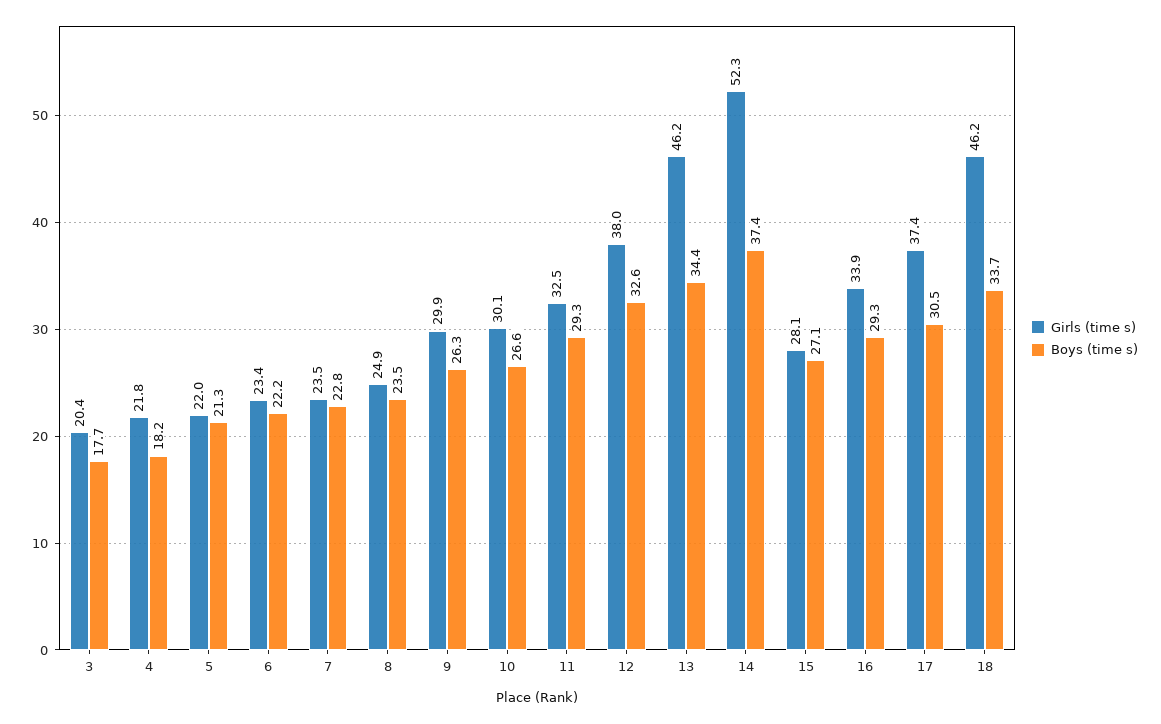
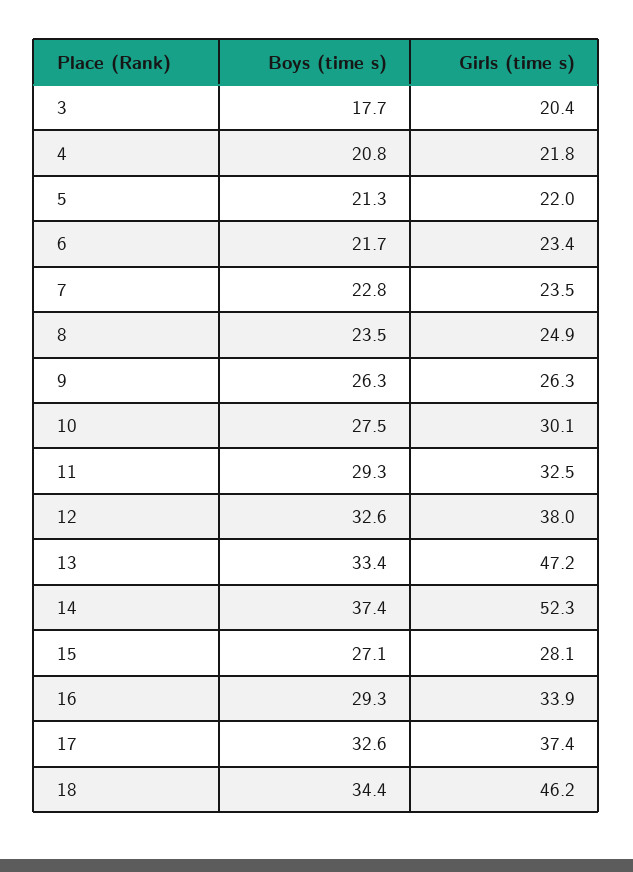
Boys (time s), 4: 18.2 -> 20.8
Boys (time s), 6: 22.2 -> 21.7
Girls (time s), 9: 29.9 -> 26.3
Boys (time s), 10: 26.6 -> 27.5
Girls (time s), 13: 46.2 -> 47.2
Boys (time s), 13: 34.4 -> 33.4
Boys (time s), 17: 30.5 -> 32.6
Boys (time s), 18: 33.7 -> 34.4

